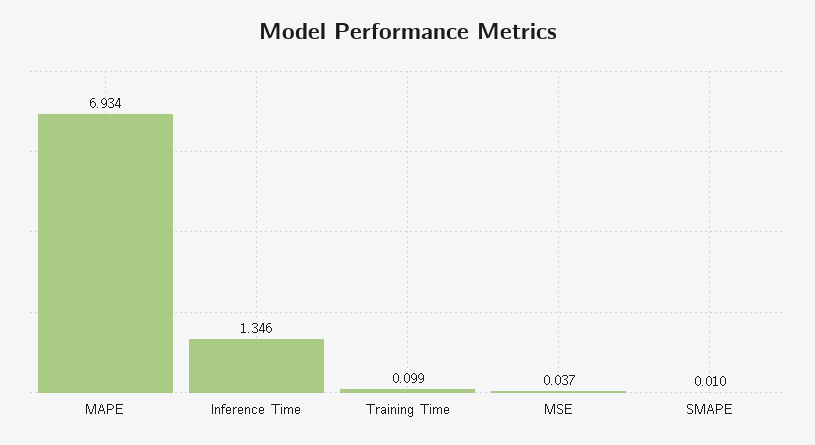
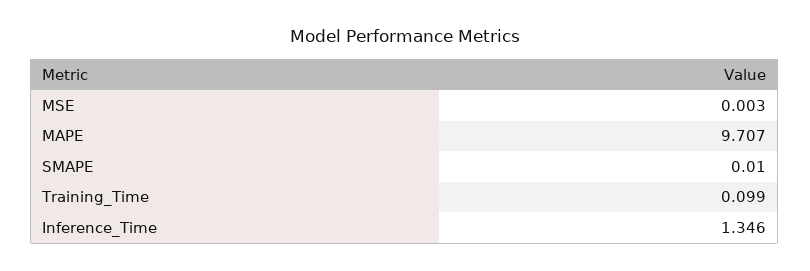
MAPE: 6.934 -> 9.707
MSE: 0.037 -> 0.003

